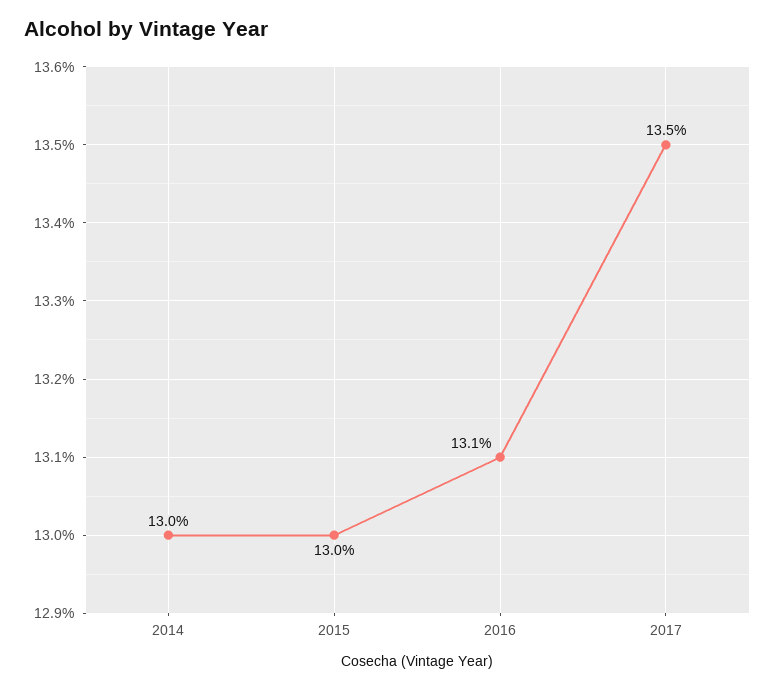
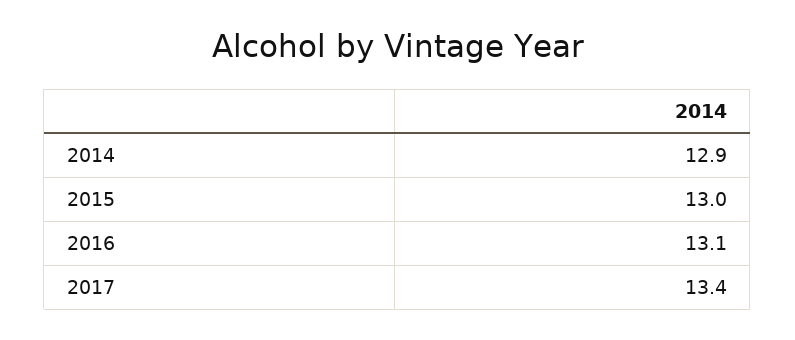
2014: 13 -> 12.9
2017: 13.5 -> 13.4

